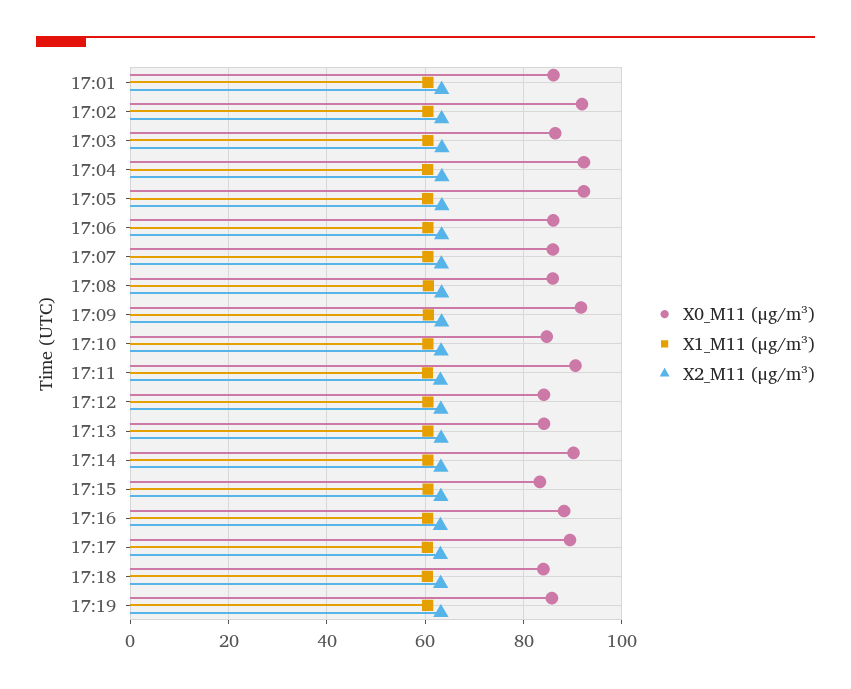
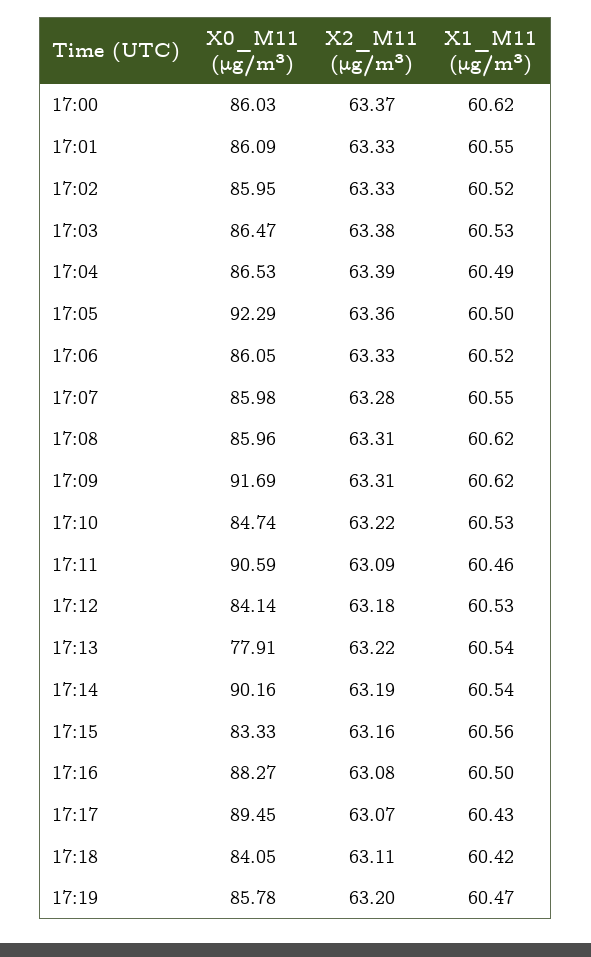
X0_M11 (μg/m³), 17:02: 92 -> 85.95
X0_M11 (μg/m³), 17:04: 92 -> 86.53
X0_M11 (μg/m³), 17:13: 84 -> 77.91
X0_M11 (μg/m³), 17:00: none -> 86.03
X2_M11 (μg/m³), 17:00: none -> 63.37
X1_M11 (μg/m³), 17:00: none -> 60.62

